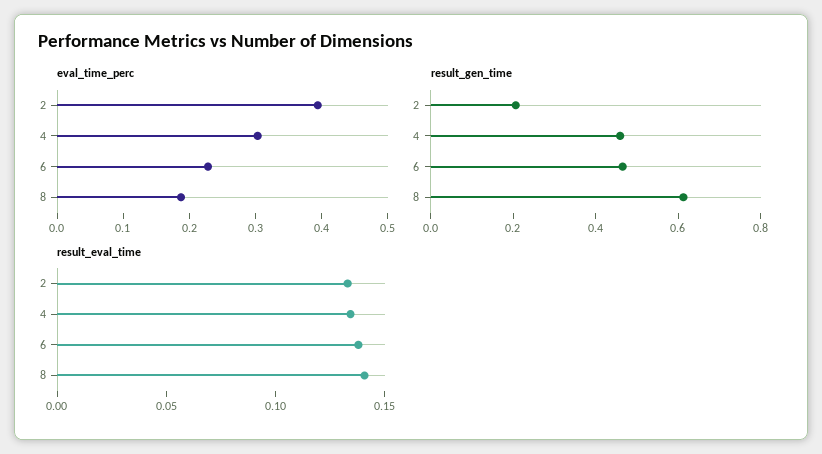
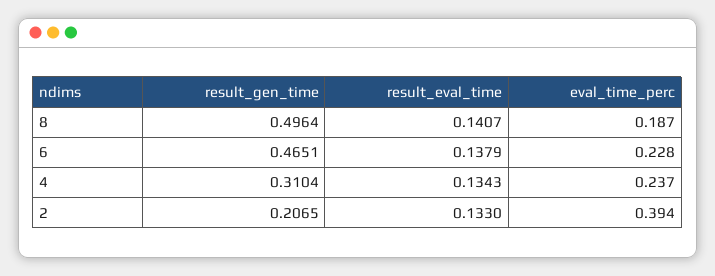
eval_time_perc, 4: 0.3 -> 0.237
result_gen_time, 4: 0.45 -> 0.3104
result_gen_time, 8: 0.6 -> 0.4964

